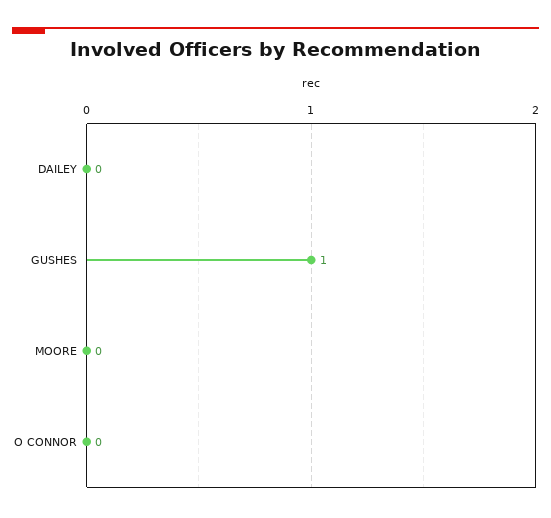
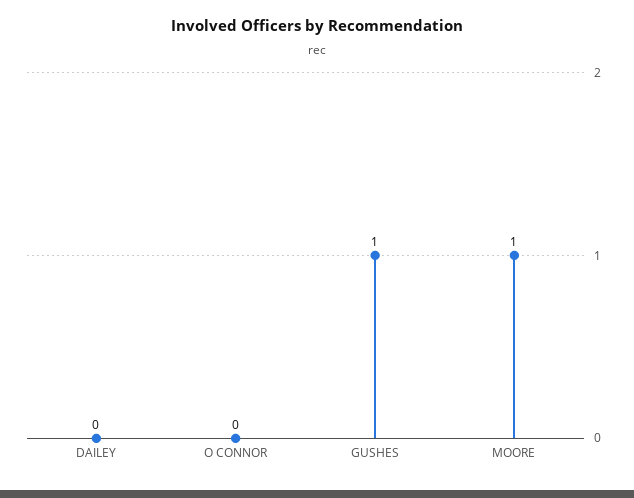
MOORE: 0 -> 1

